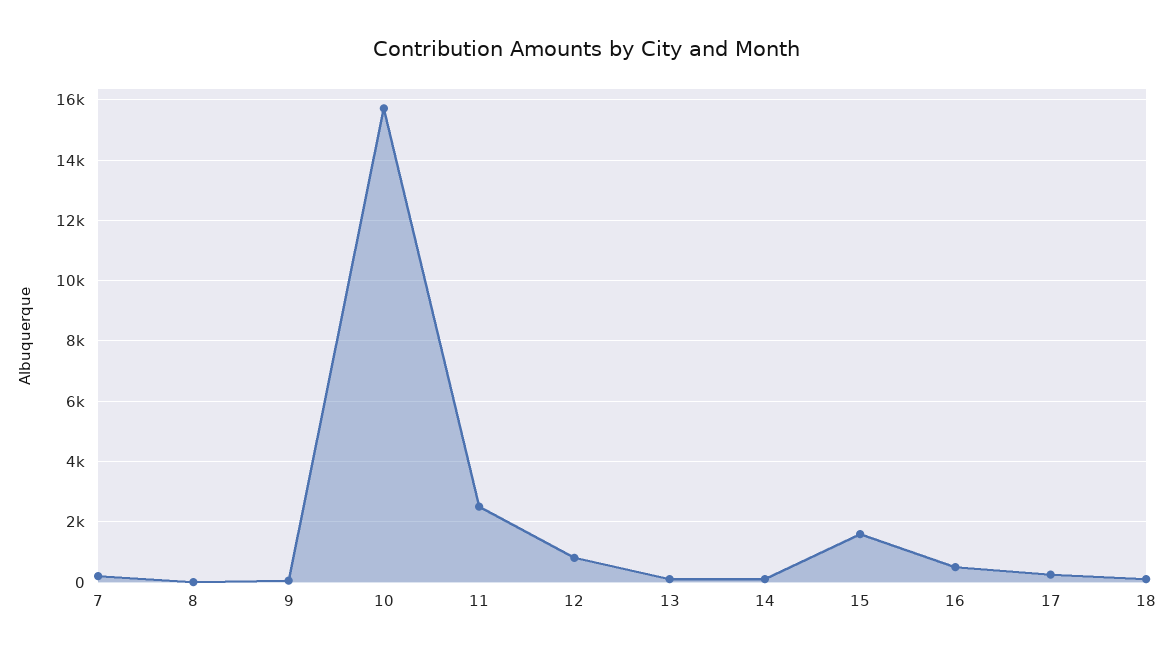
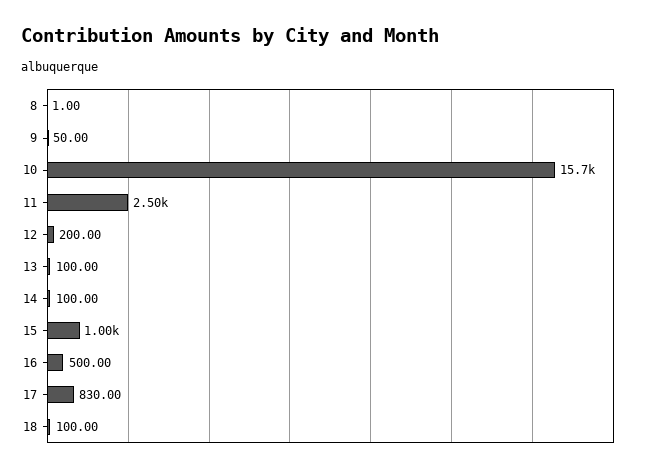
7: 200 -> none
12: 800 -> 200
15: 1600 -> 1000
17: 200 -> 830

